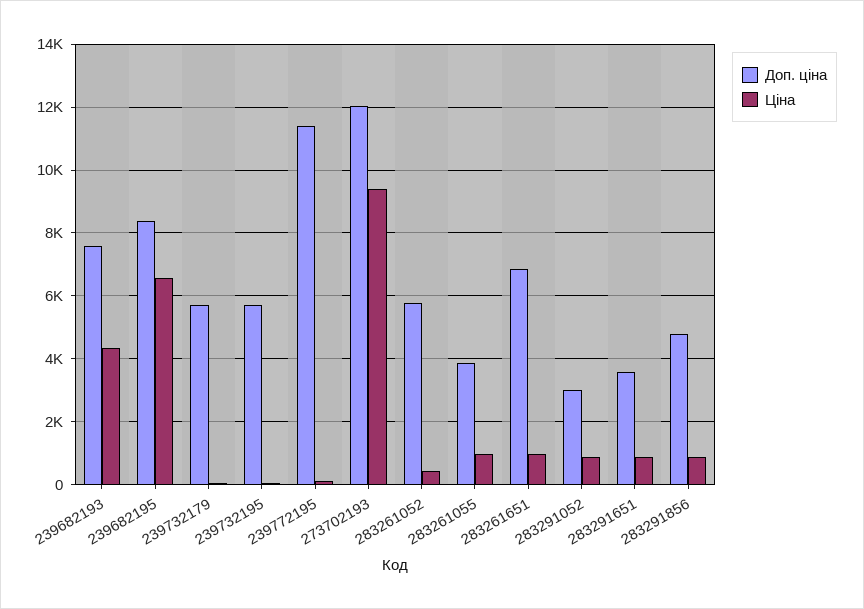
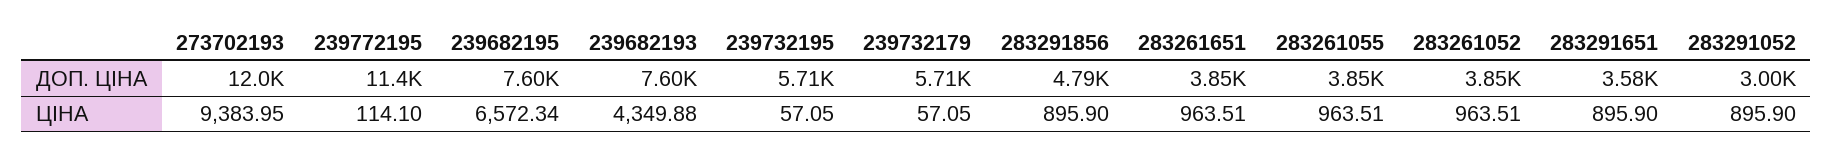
Доп. ціна, 239682195: 8400 -> 7600
Доп. ціна, 283261052: 5800 -> 3850
Ціна, 283261052: 400 -> 963.51
Доп. ціна, 283261651: 6800 -> 3850

